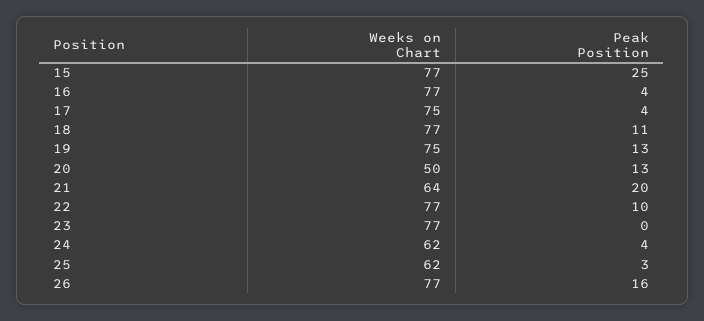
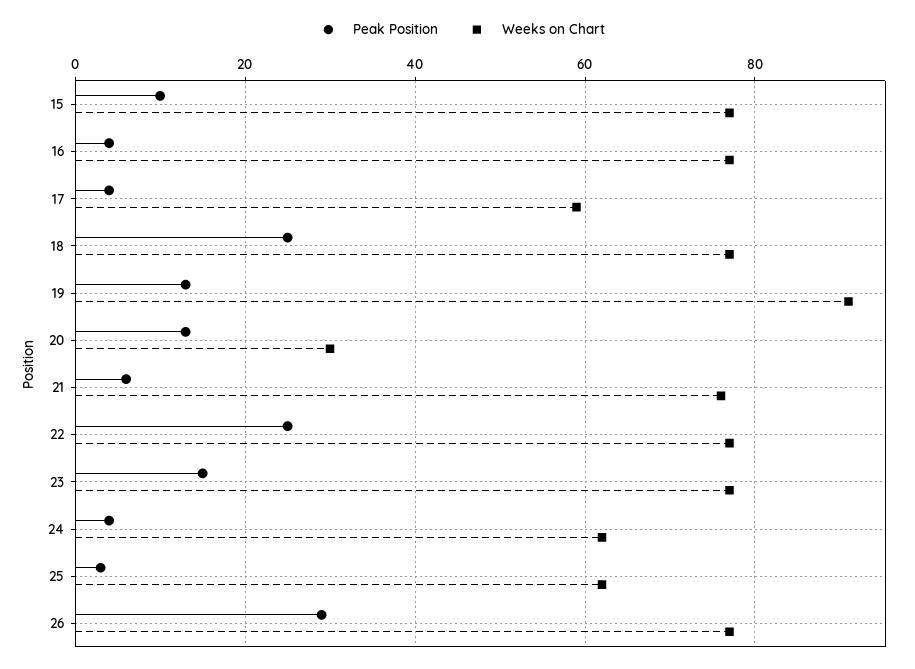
Peak Position, 15: 25 -> 10
Weeks on Chart, 17: 75 -> 60
Peak Position, 18: 11 -> 25
Weeks on Chart, 19: 75 -> 90
Weeks on Chart, 20: 50 -> 30
Weeks on Chart, 21: 64 -> 75
Peak Position, 21: 20 -> 5
Peak Position, 22: 10 -> 25
Peak Position, 23: 0 -> 15
Peak Position, 26: 16 -> 30

